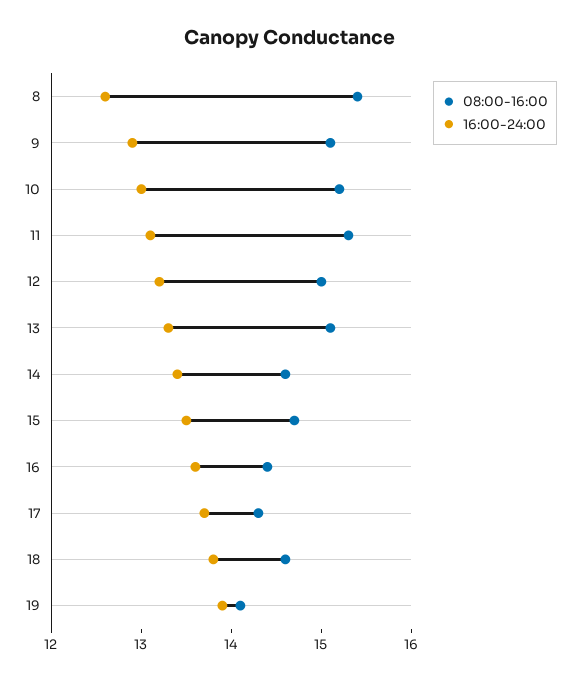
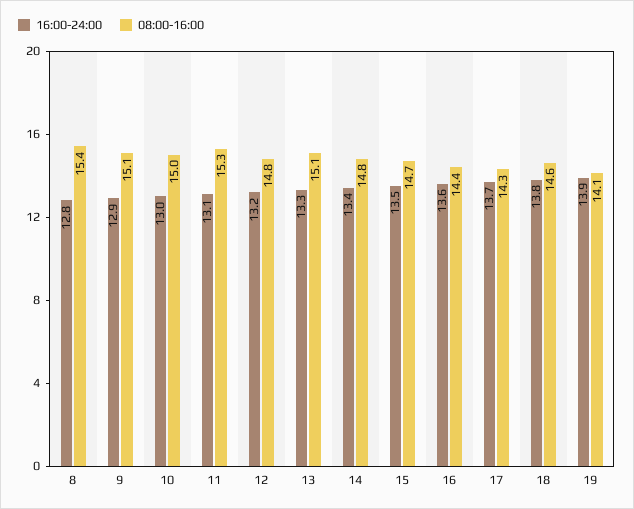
16:00-24:00, 8: 12.6 -> 12.8
08:00-16:00, 10: 15.2 -> 15
08:00-16:00, 12: 15 -> 14.8
08:00-16:00, 14: 14.6 -> 14.8

